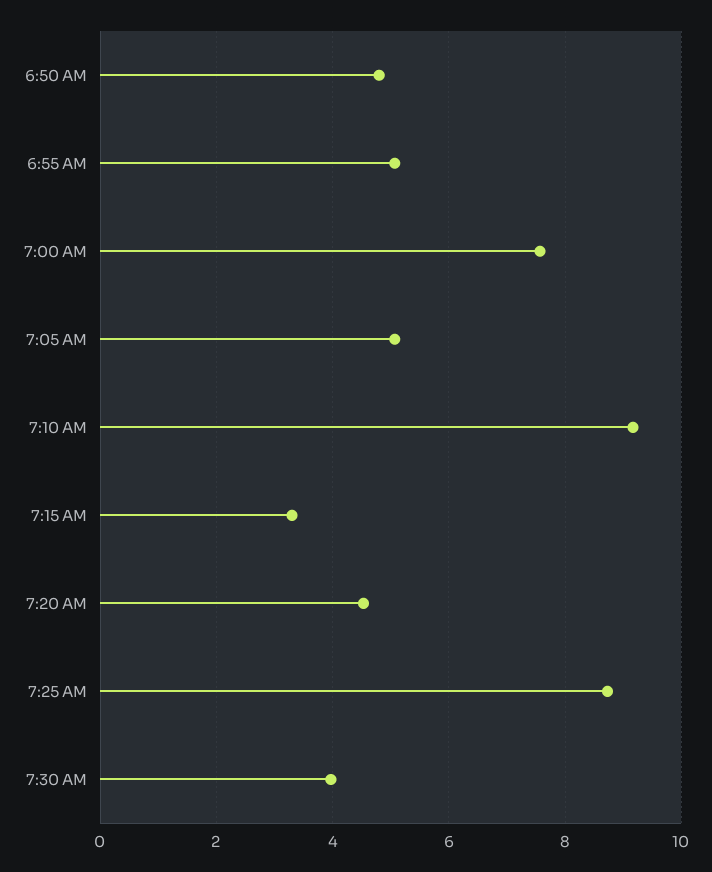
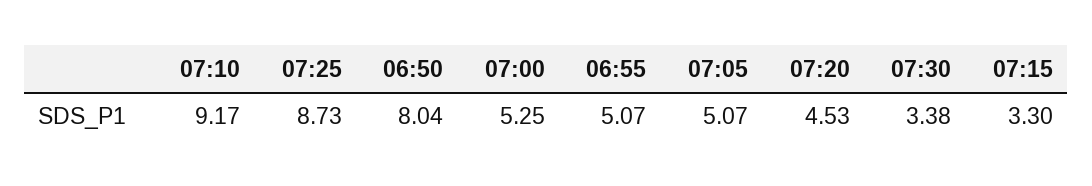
6:50 AM: 4.8 -> 8.04
7:00 AM: 7.6 -> 5.25
7:30 AM: 4 -> 3.38

